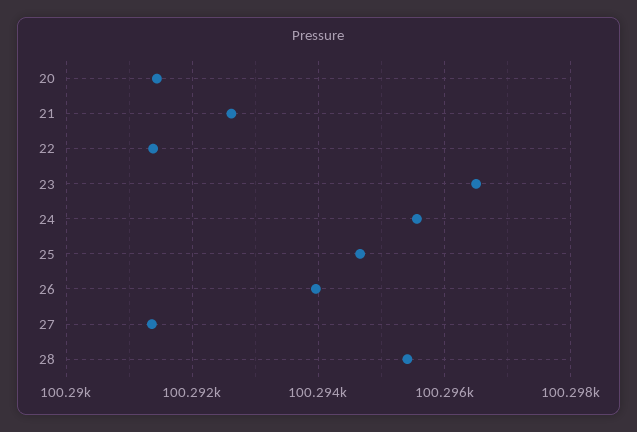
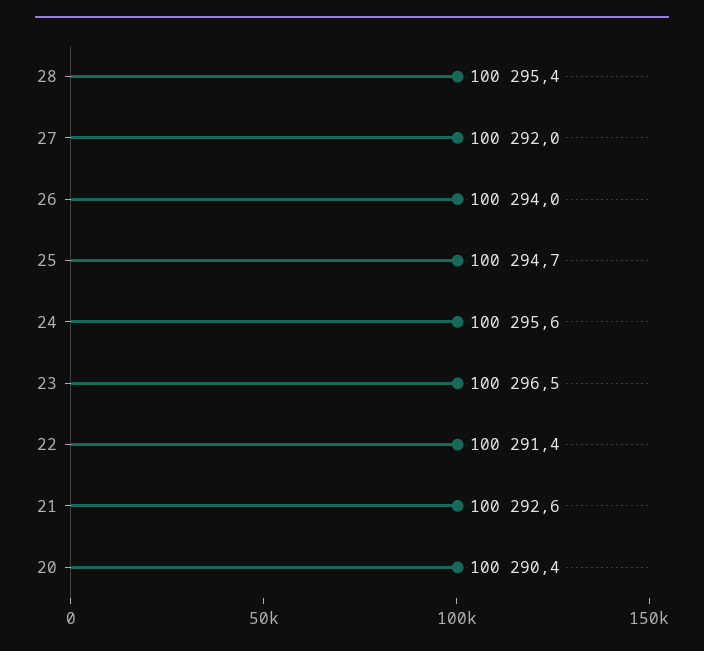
20: 100291.4 -> 100290.4
27: 100291.4 -> 100292

